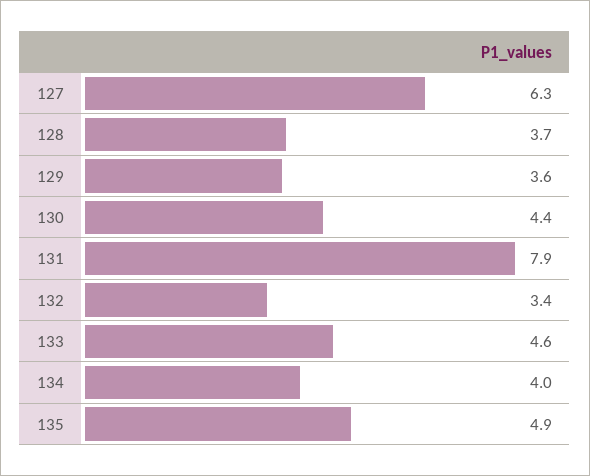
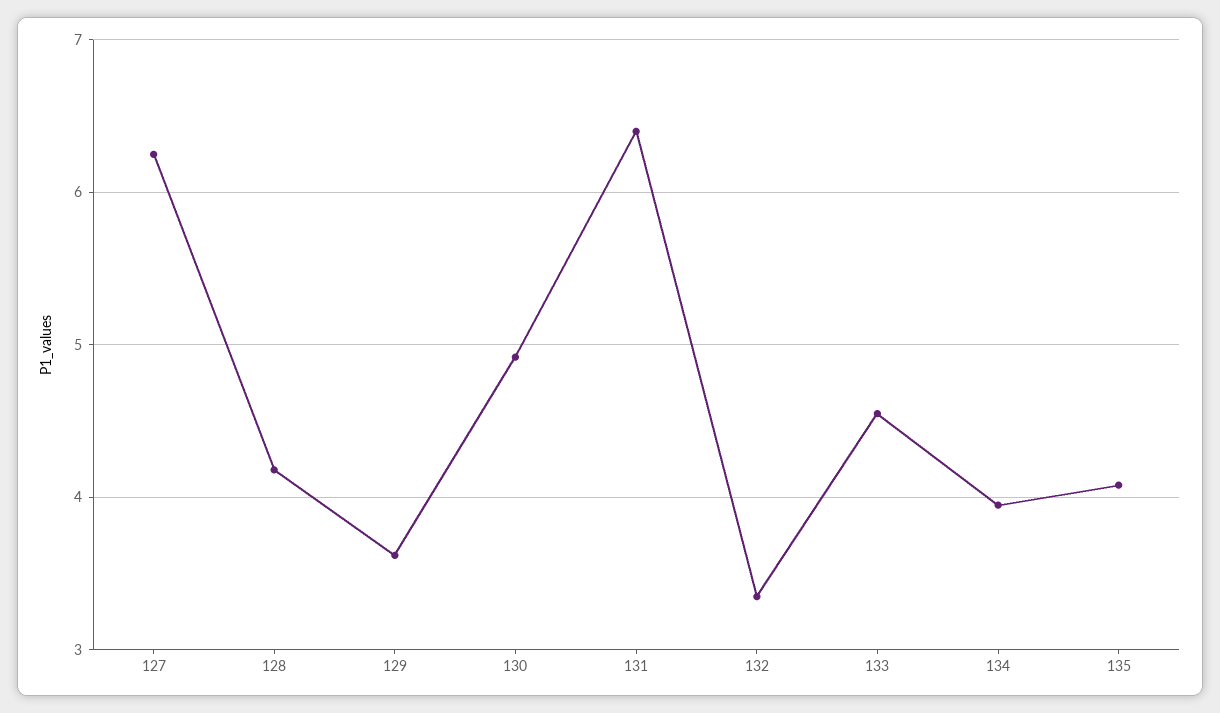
128: 3.7 -> 4.2
130: 4.4 -> 4.9
131: 7.9 -> 6.4
135: 4.9 -> 4.1

